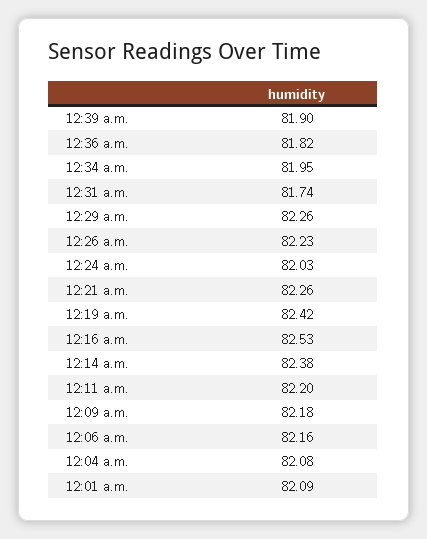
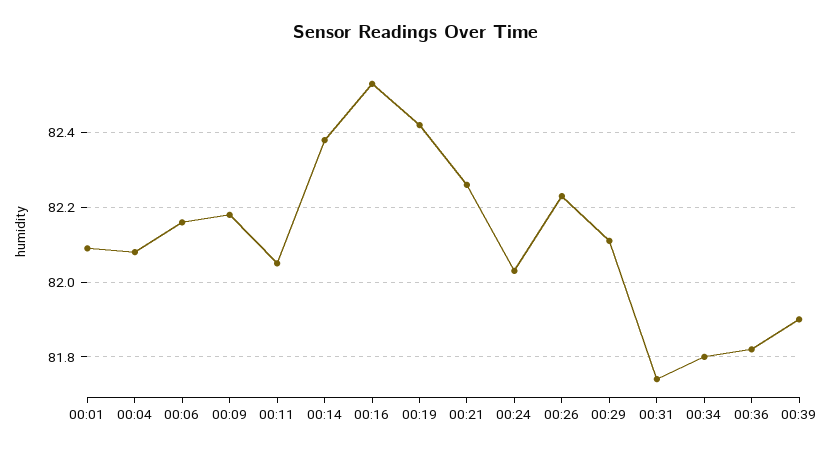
12:34 a.m.: 81.95 -> 81.8
12:29 a.m.: 82.26 -> 82.1
12:11 a.m.: 82.2 -> 82.05

